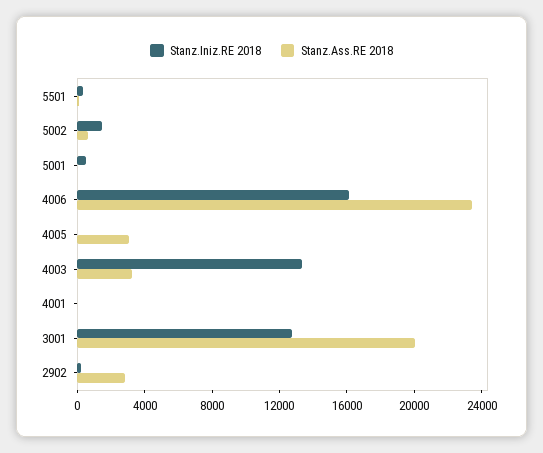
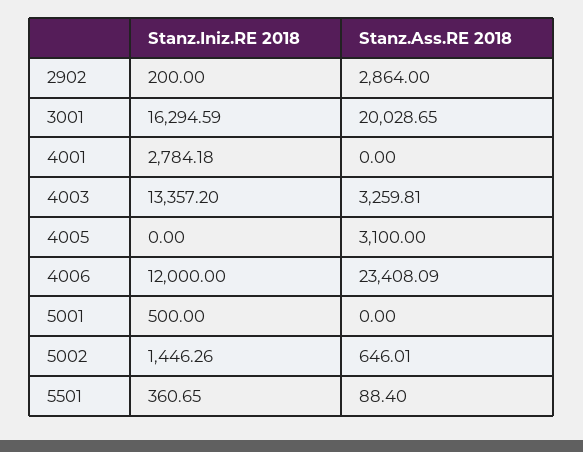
Stanz.Iniz.RE 2018, 4006: 16000 -> 12000
Stanz.Iniz.RE 2018, 4001: 0 -> 2784.18
Stanz.Iniz.RE 2018, 3001: 13000 -> 16294.59

